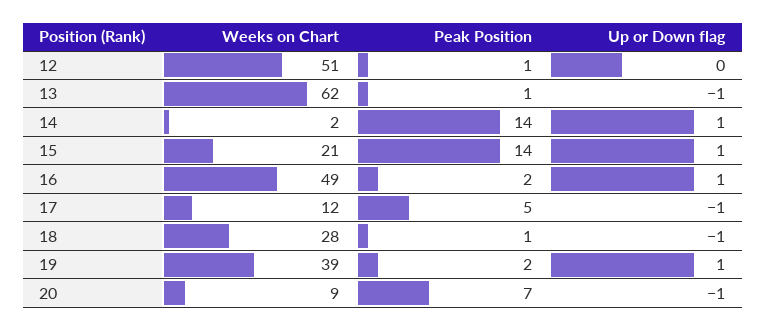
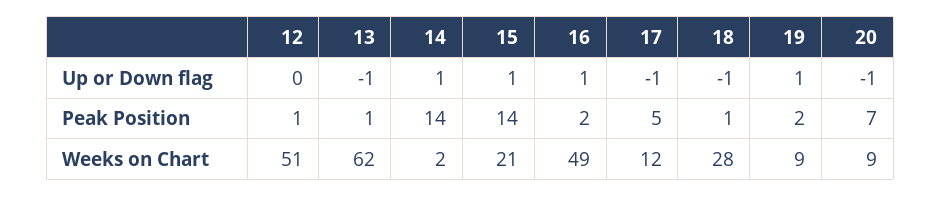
Weeks on Chart, 19: 39 -> 9

